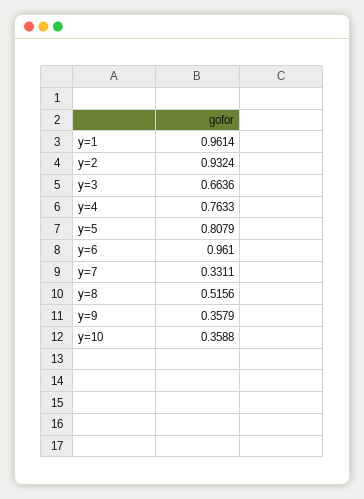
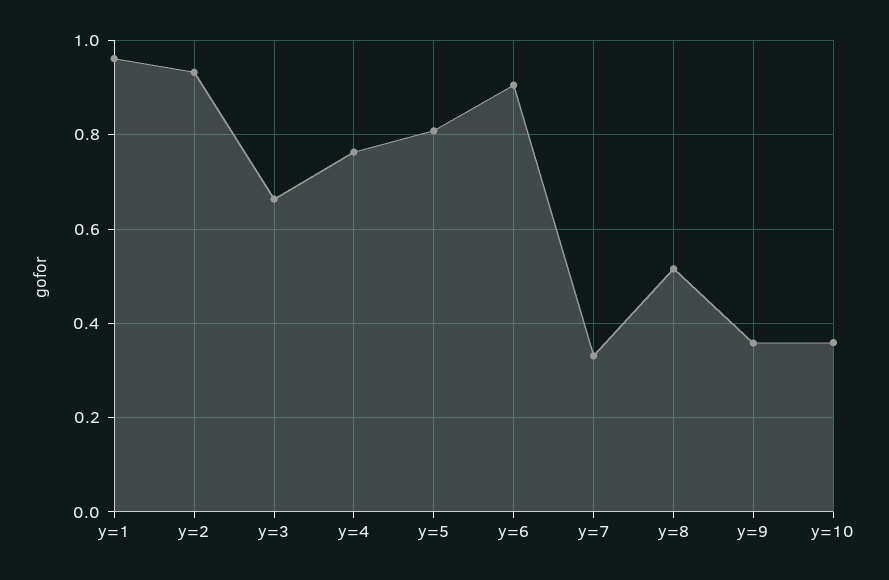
y=6: 0.961 -> 0.9

